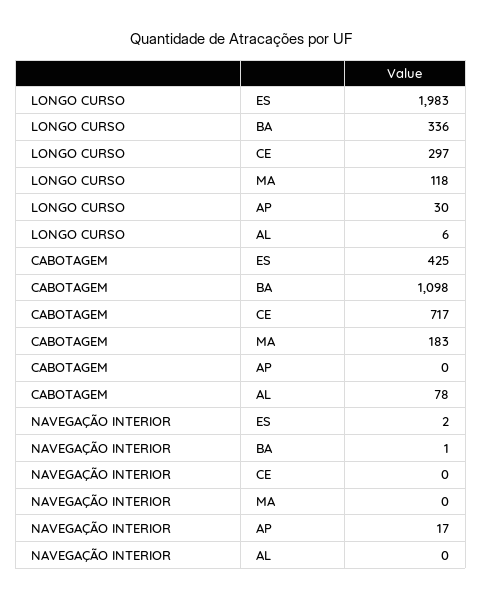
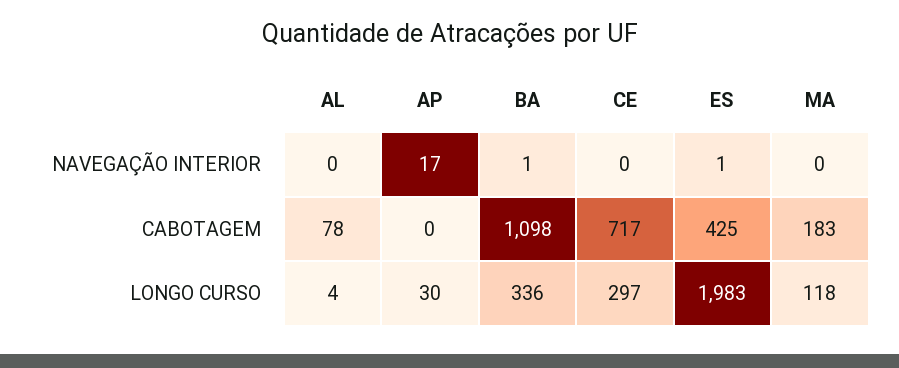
LONGO CURSO, AL: 6 -> 4
NAVEGAÇÃO INTERIOR, ES: 2 -> 1

